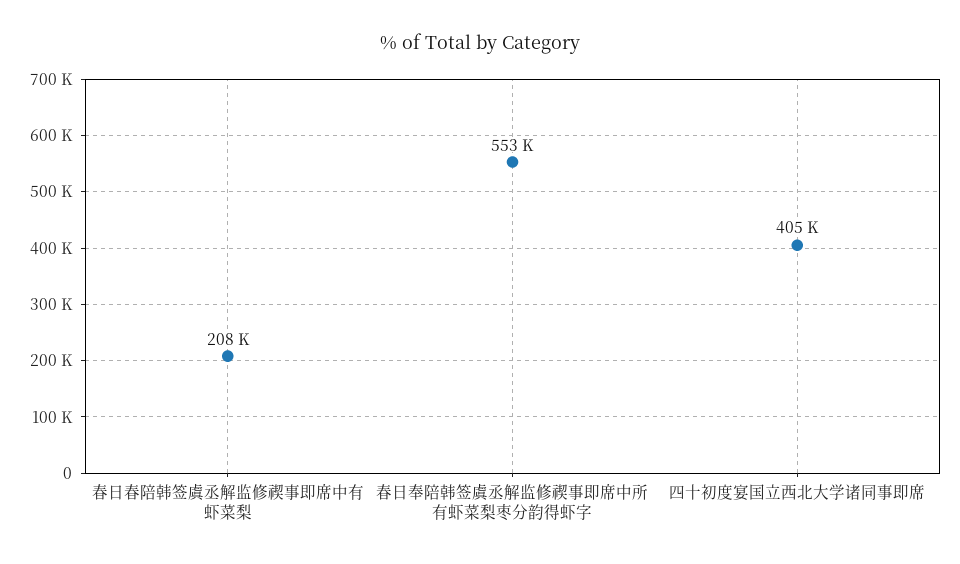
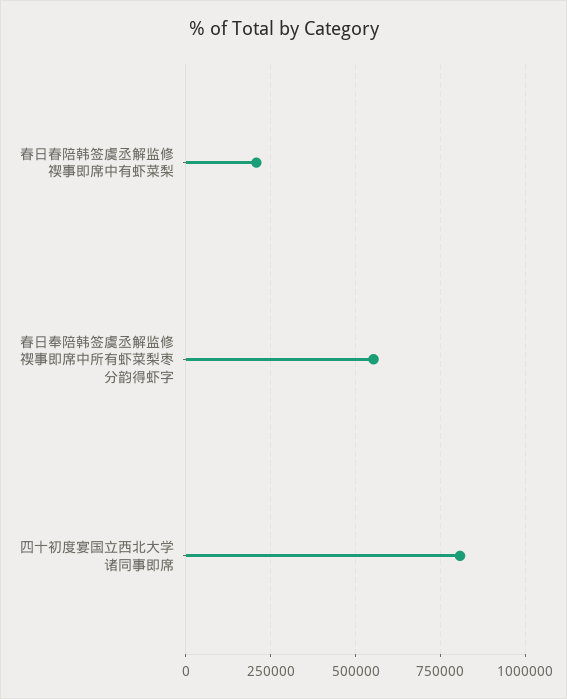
四十初度宴国立西北大学诸同事即席: 405000 -> 800000

